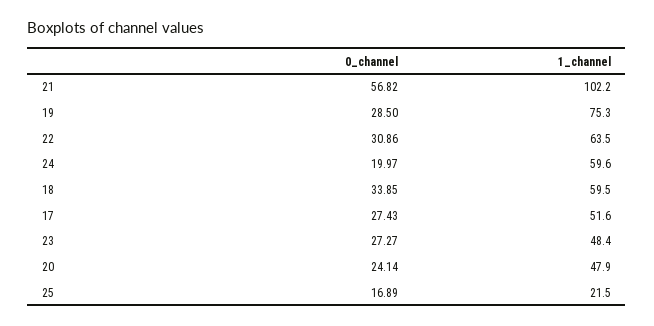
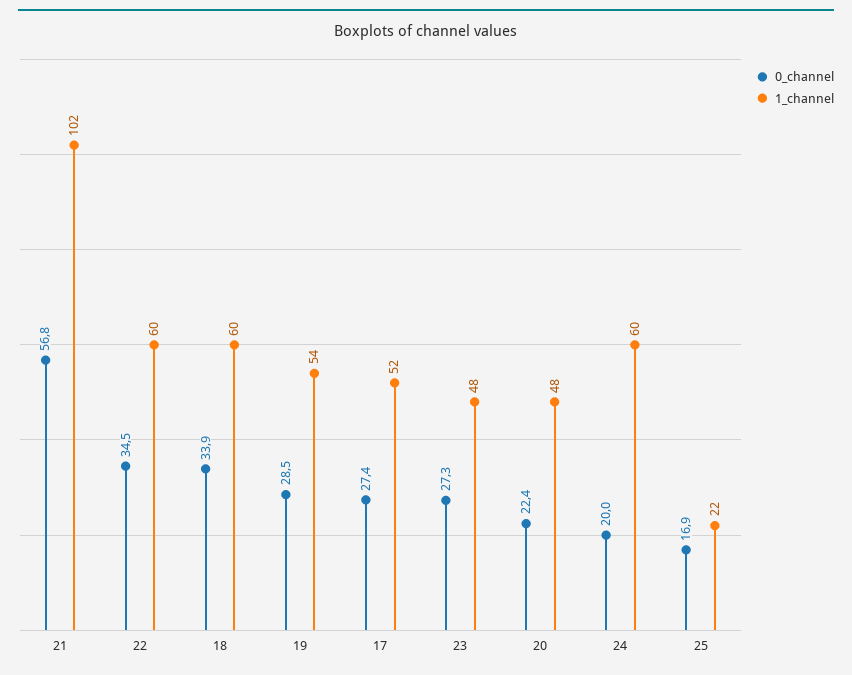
1_channel, 19: 75.3 -> 54
0_channel, 22: 30.86 -> 34.5
1_channel, 22: 63.5 -> 60
0_channel, 20: 24.14 -> 22.4

